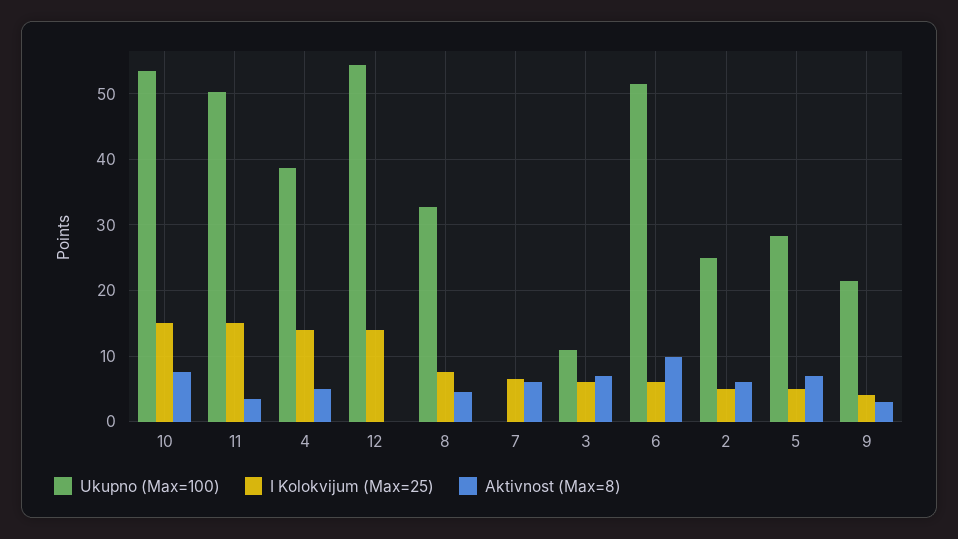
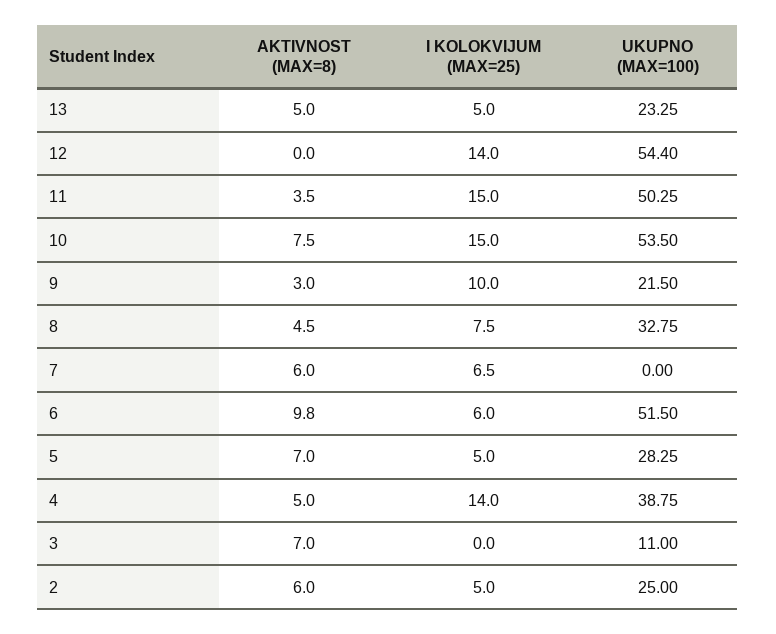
I Kolokvijum (Max=25), 3: 6 -> 0
I Kolokvijum (Max=25), 9: 4 -> 10
Aktivnost (Max=8), 13: none -> 5
I Kolokvijum (Max=25), 13: none -> 5
Ukupno (Max=100), 13: none -> 23.25

